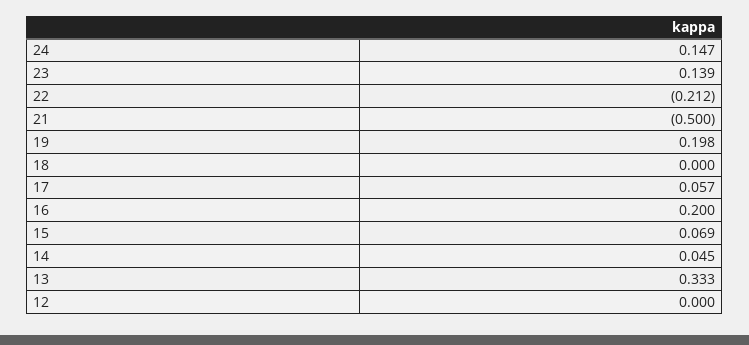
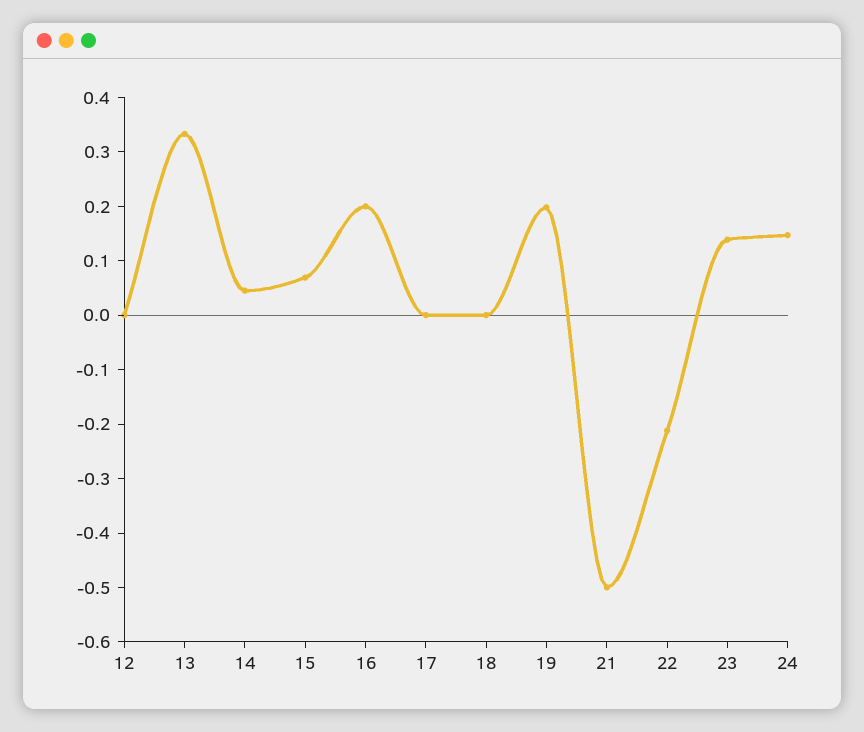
17: 0.057 -> 0

